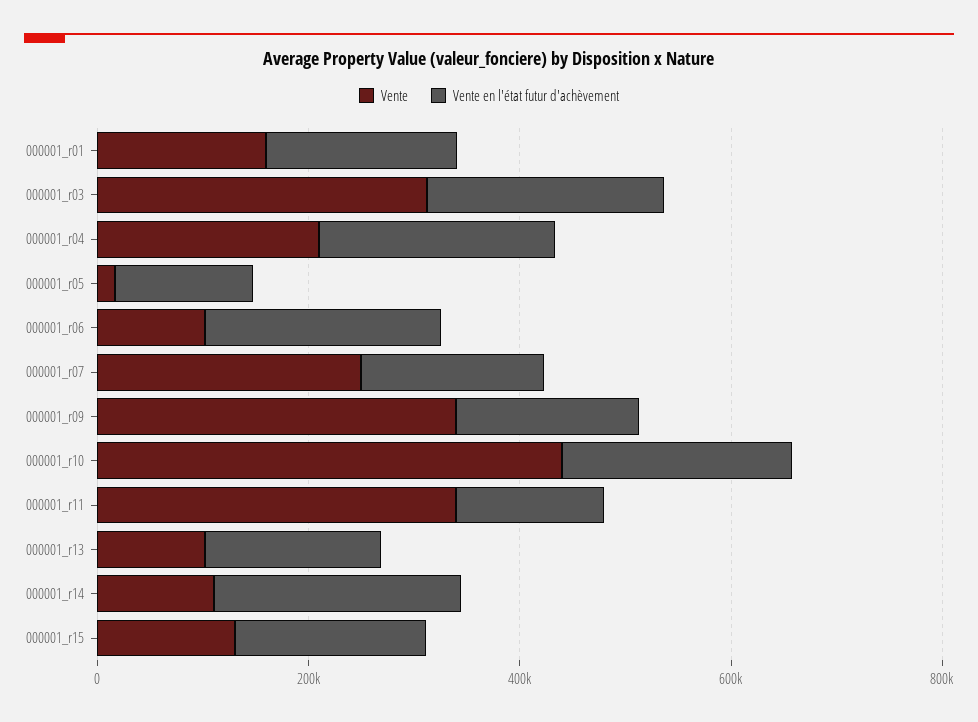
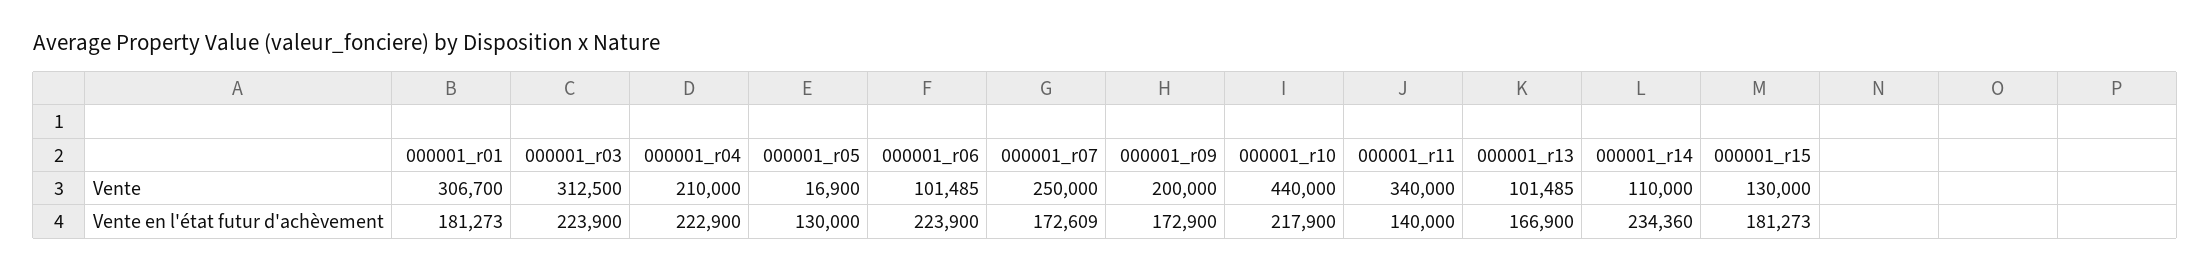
Vente, 000001_r01: 150000 -> 306700
Vente, 000001_r09: 350000 -> 200000

